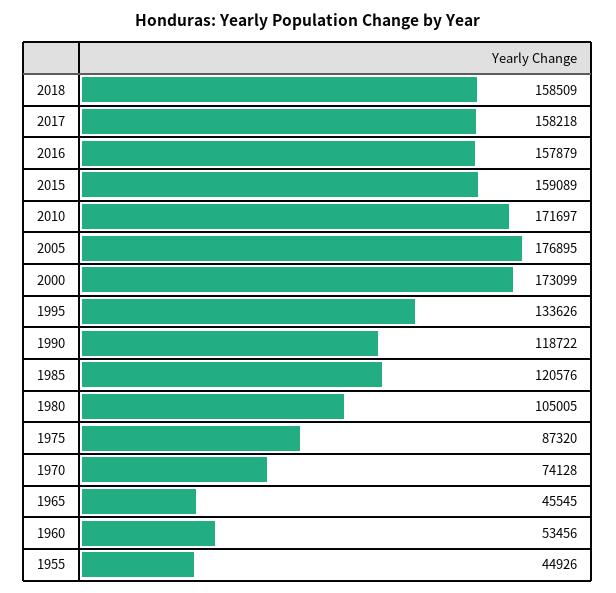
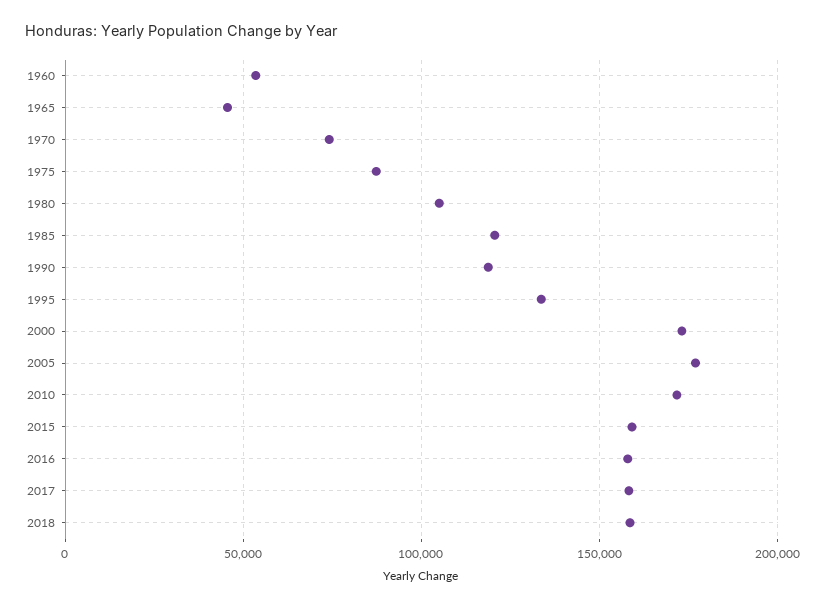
1955: 44926 -> none

